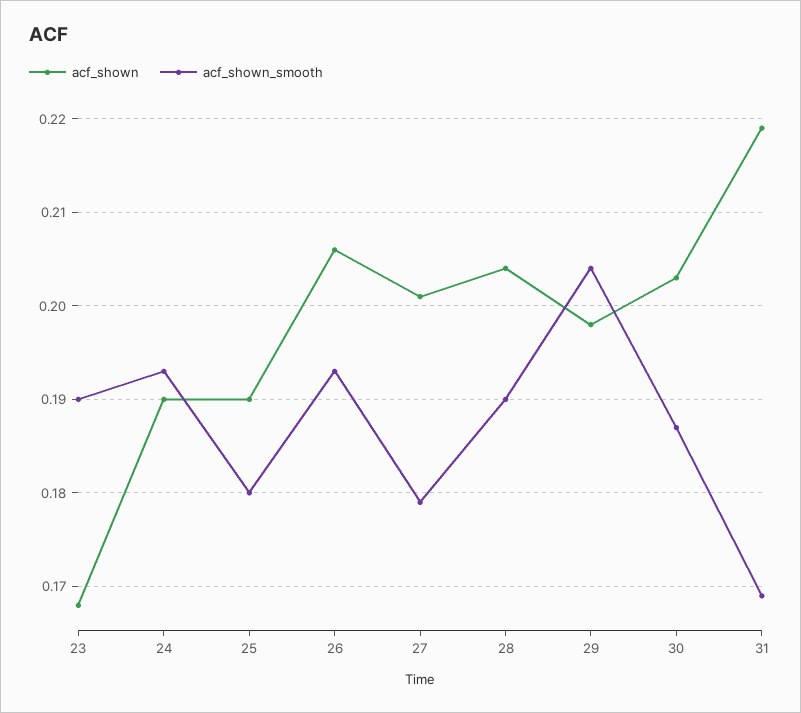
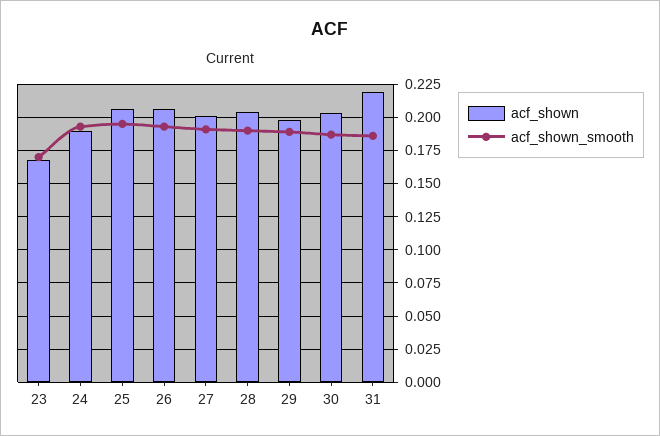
acf_shown_smooth, 23: 0.19 -> 0.17
acf_shown, 25: 0.19 -> 0.205
acf_shown_smooth, 25: 0.18 -> 0.195
acf_shown_smooth, 27: 0.179 -> 0.19
acf_shown_smooth, 29: 0.204 -> 0.19
acf_shown_smooth, 31: 0.169 -> 0.185

